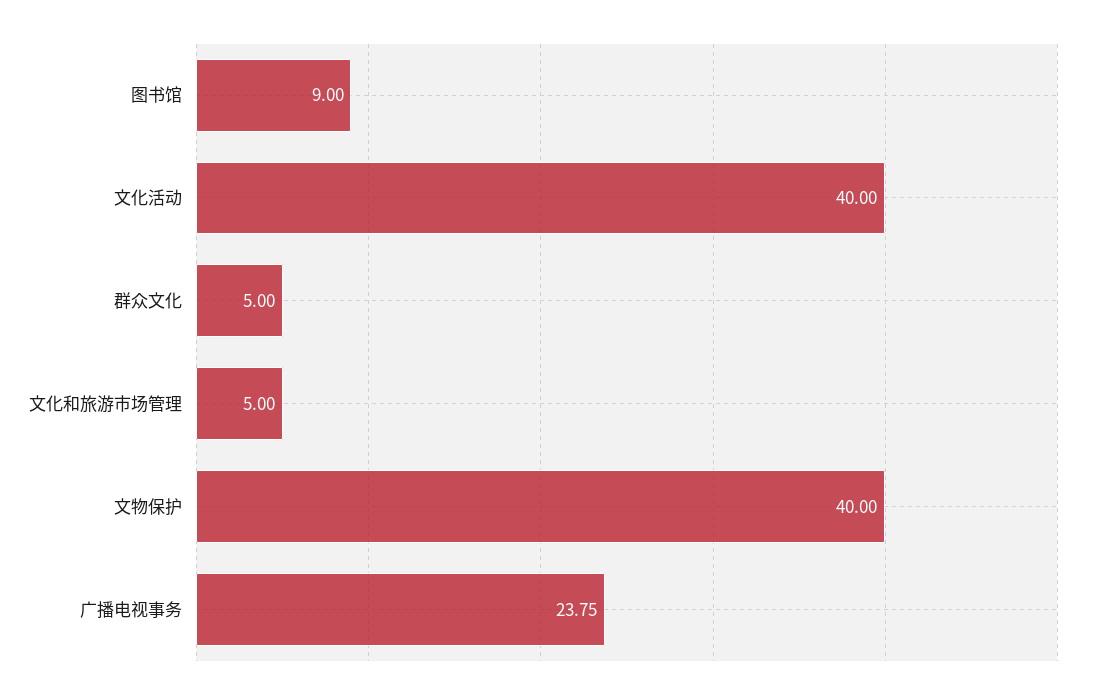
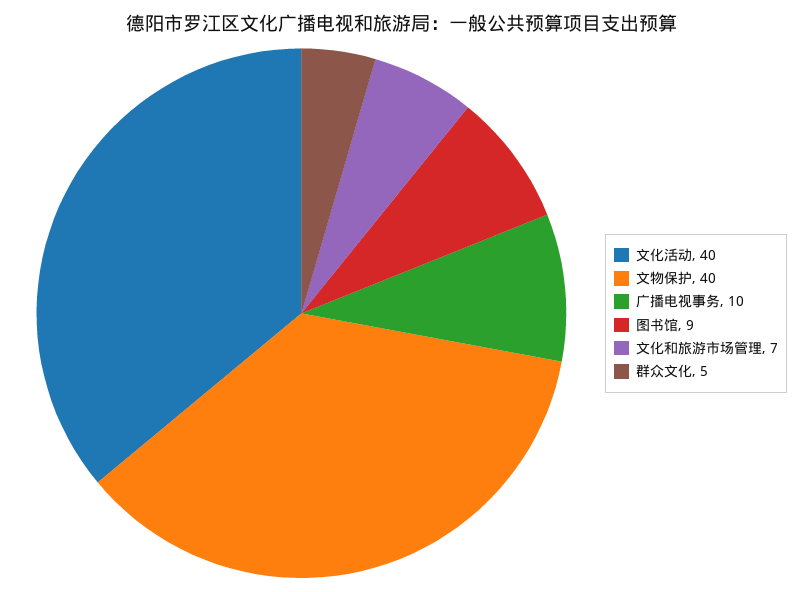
文化和旅游市场管理: 5 -> 7
广播电视事务: 23.75 -> 10

